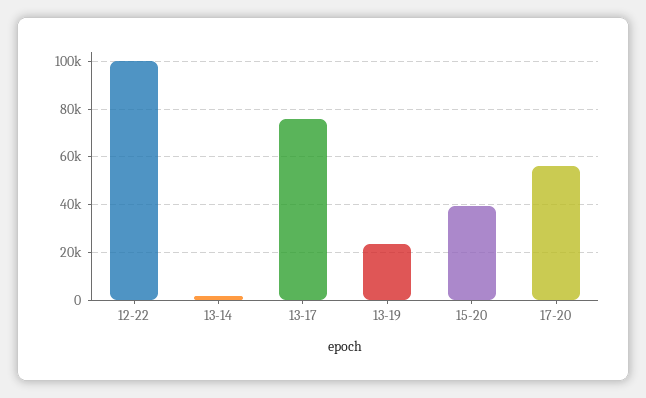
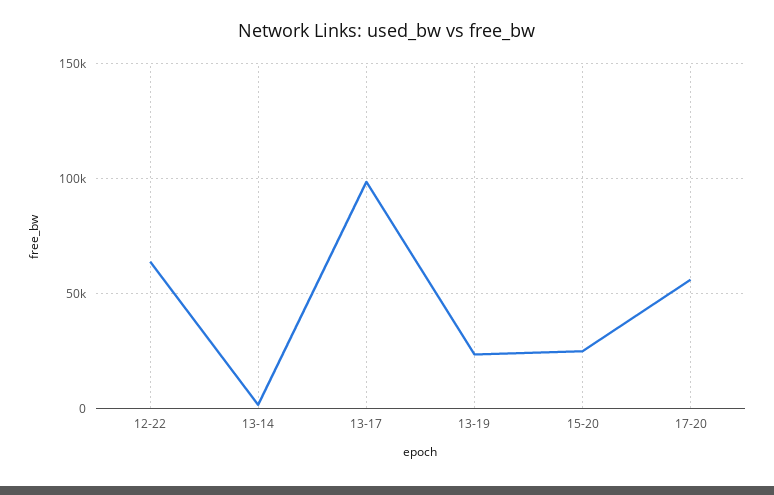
12-22: 100000 -> 65000
13-17: 75000 -> 100000
15-20: 40000 -> 25000

